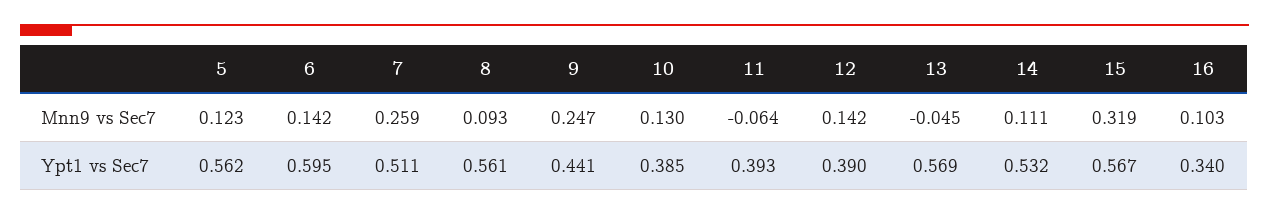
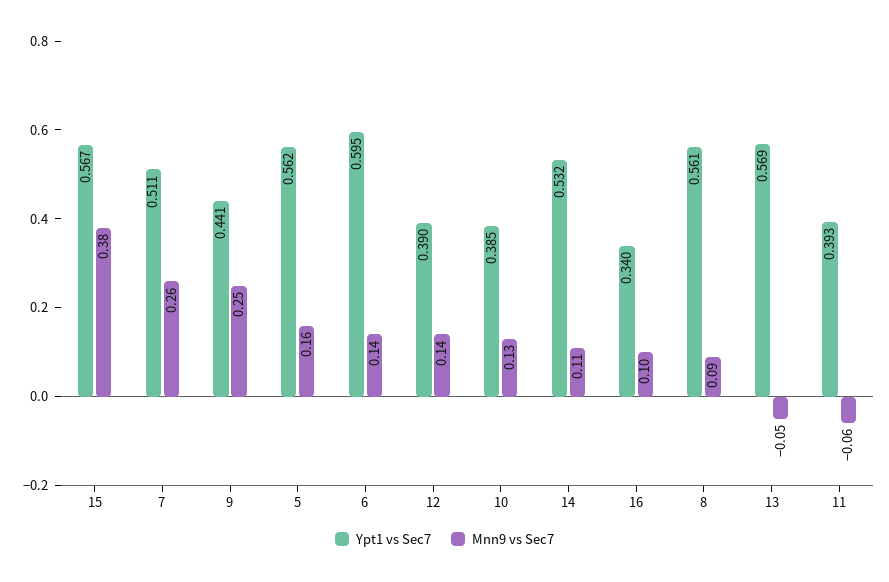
Mnn9 vs Sec7, 5: 0.123 -> 0.16
Mnn9 vs Sec7, 15: 0.319 -> 0.38

